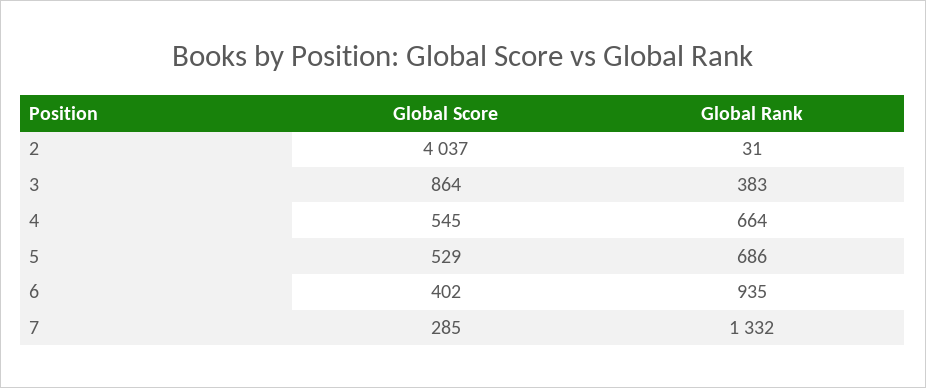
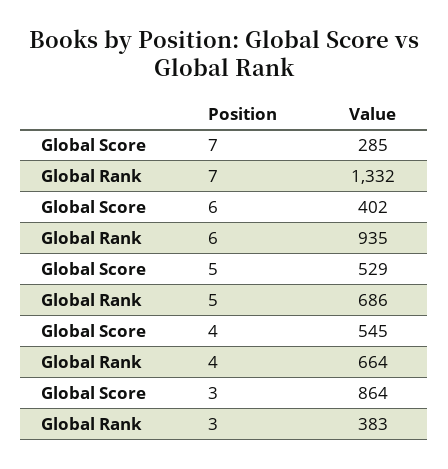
Global Score, 2: 4037 -> none
Global Rank, 2: 31 -> none

